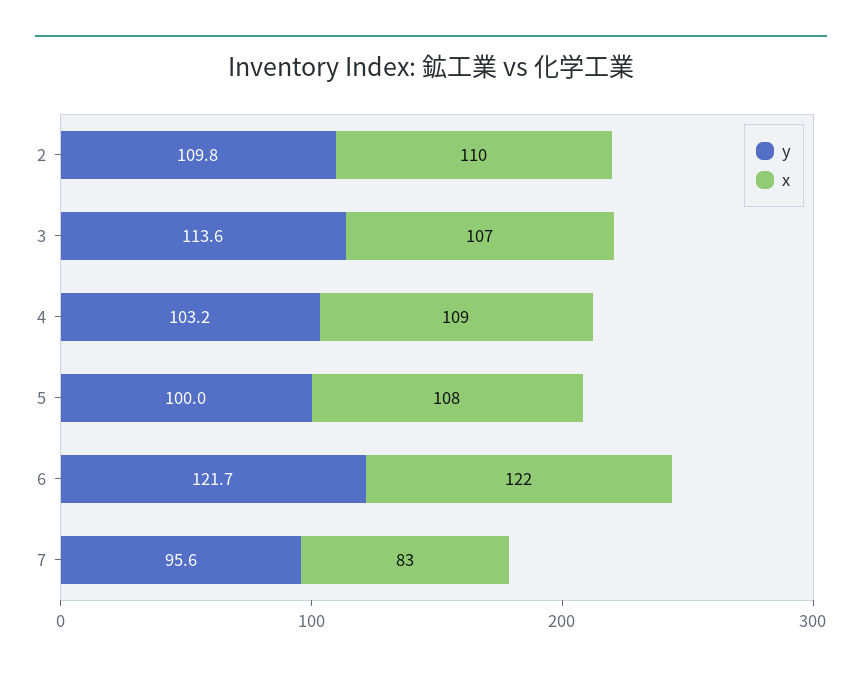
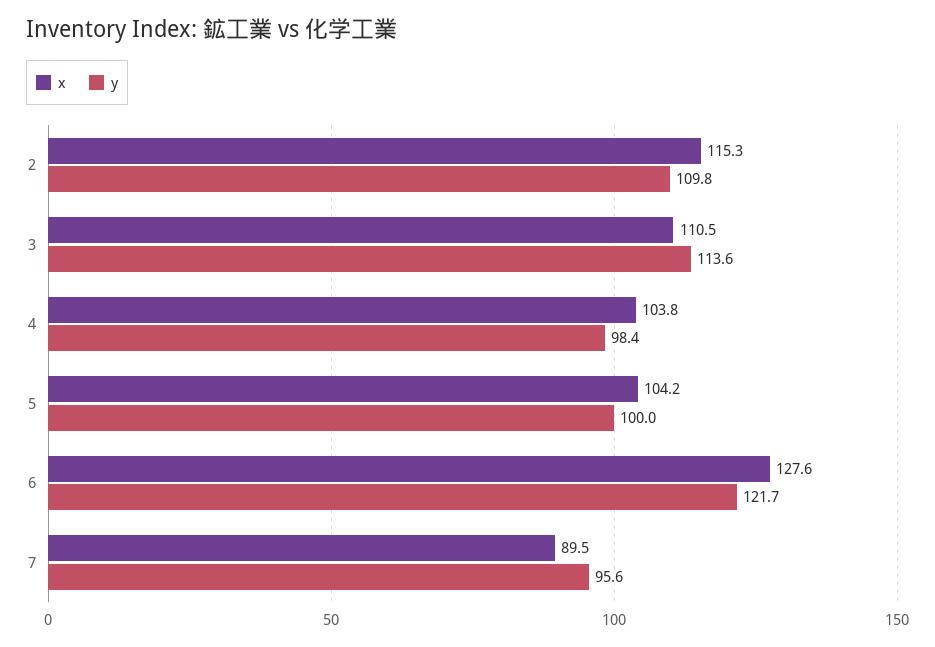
x, 2: 110 -> 115.3
x, 3: 107 -> 110.5
y, 4: 103.2 -> 98.4
x, 4: 109 -> 103.8
x, 5: 108 -> 104.2
x, 6: 122 -> 127.6
x, 7: 83 -> 89.5

